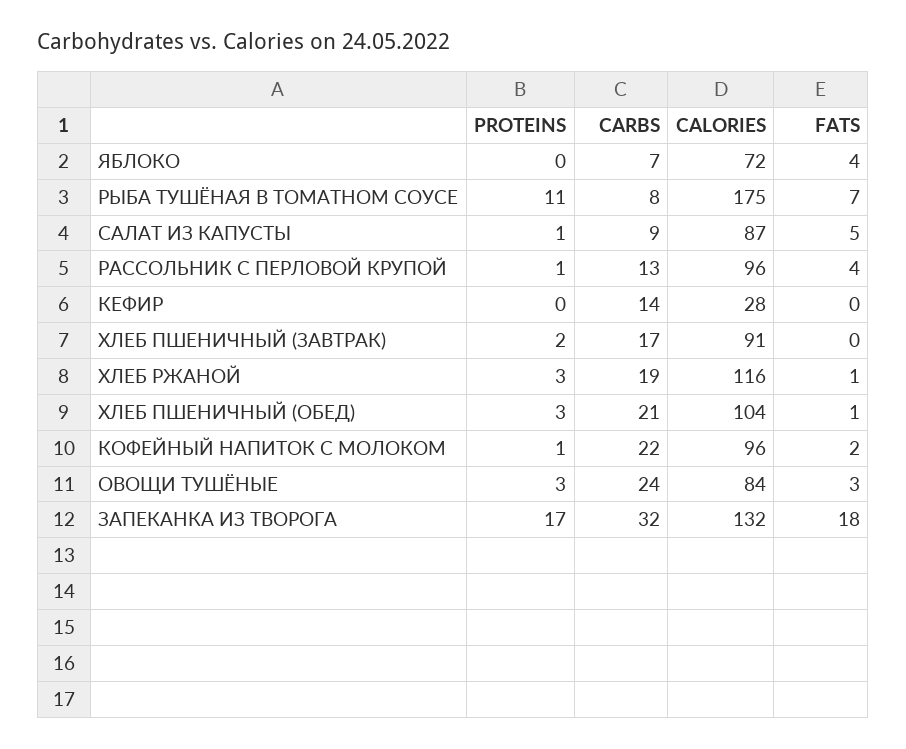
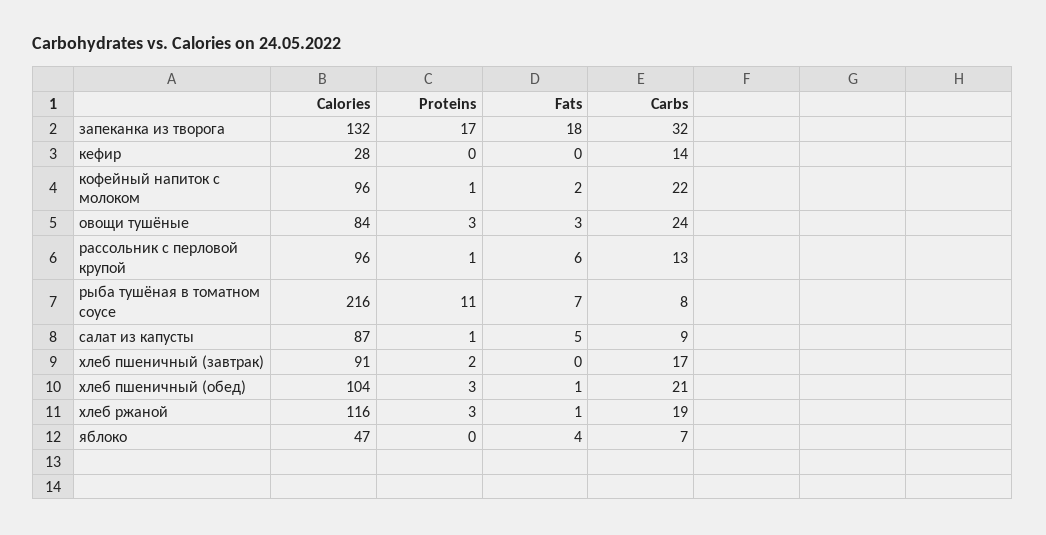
CALORIES, ЯБЛОКО: 72 -> 47
CALORIES, РЫБА ТУШЁНАЯ В ТОМАТНОМ СОУСЕ: 175 -> 216
FATS, РАССОЛЬНИК С ПЕРЛОВОЙ КРУПОЙ: 4 -> 6

